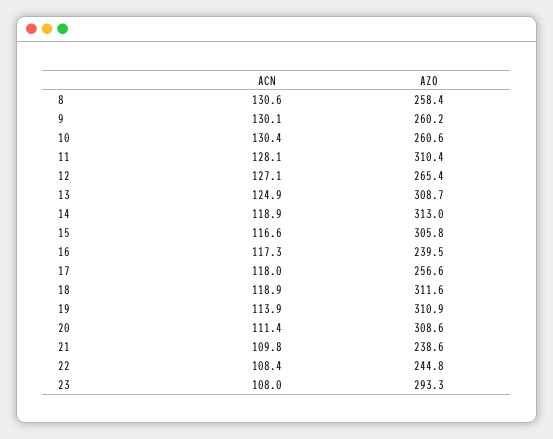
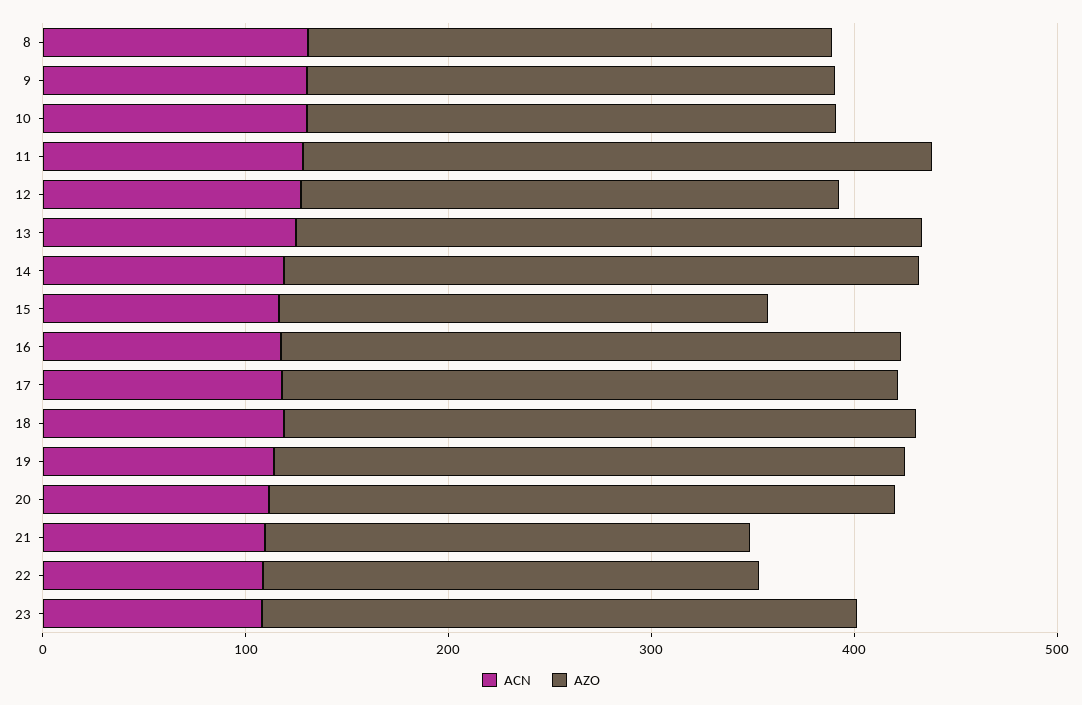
AZO, 15: 305.8 -> 240
AZO, 16: 239.5 -> 300
AZO, 17: 256.6 -> 300

